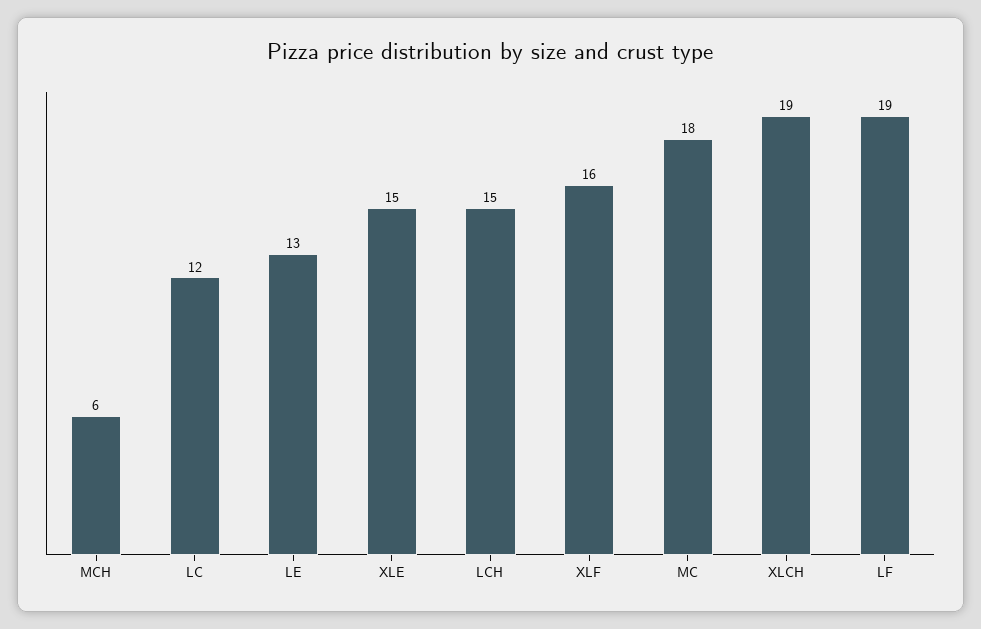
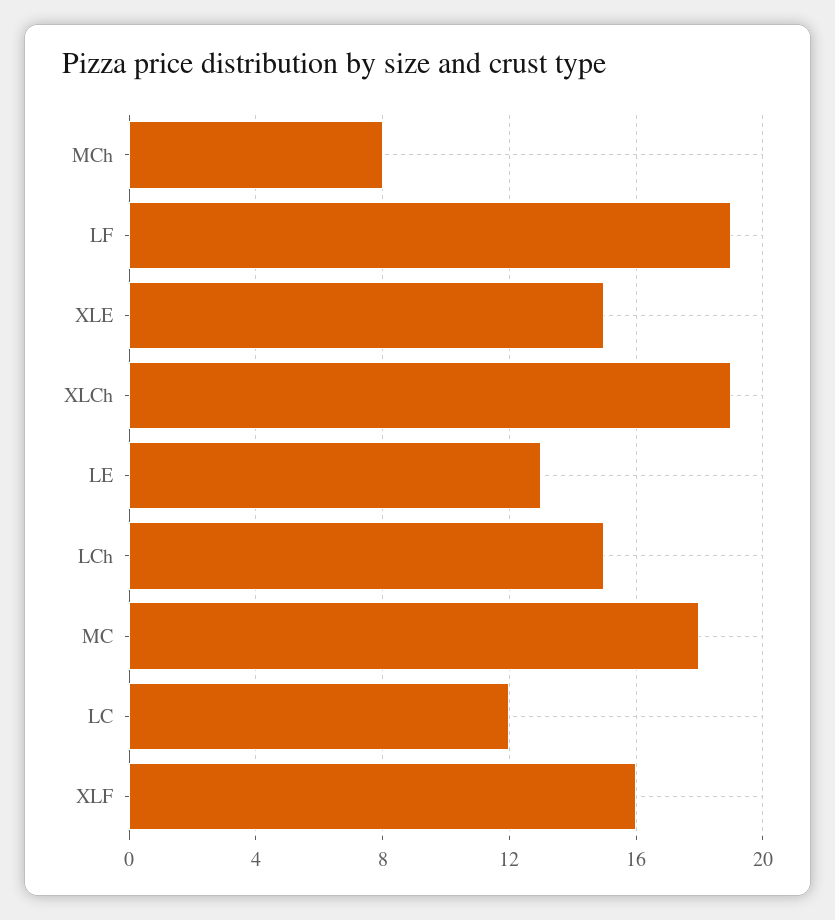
MCH: 6 -> 8

